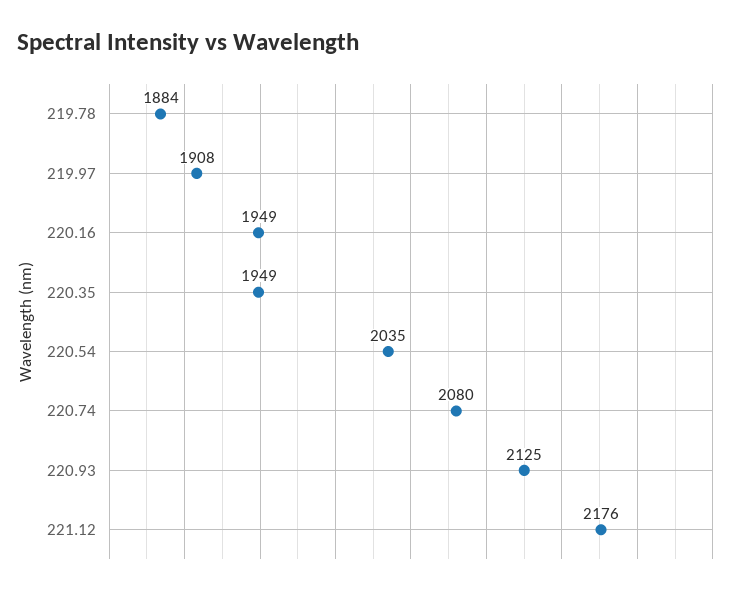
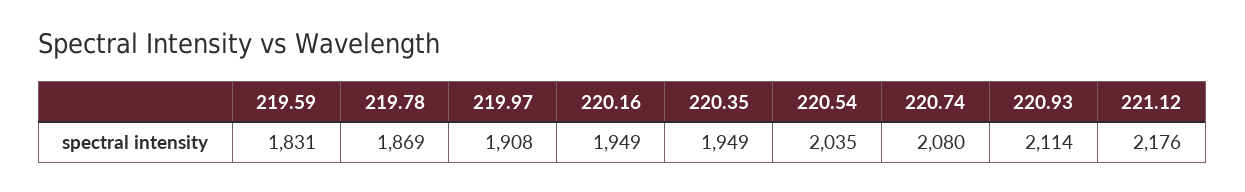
219.78: 1884 -> 1869
220.93: 2125 -> 2114
219.59: none -> 1831

